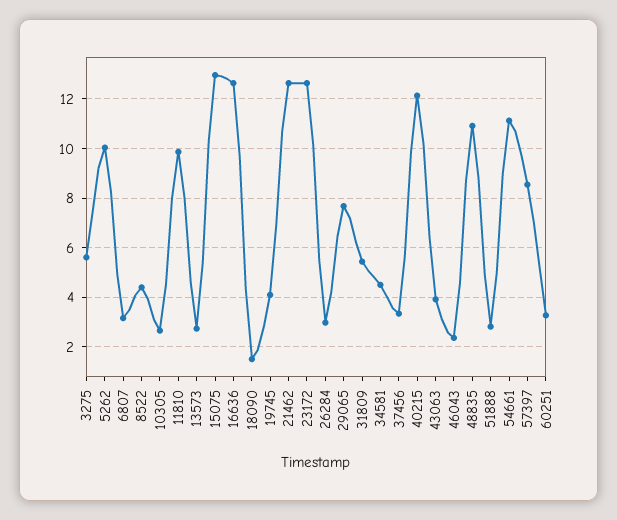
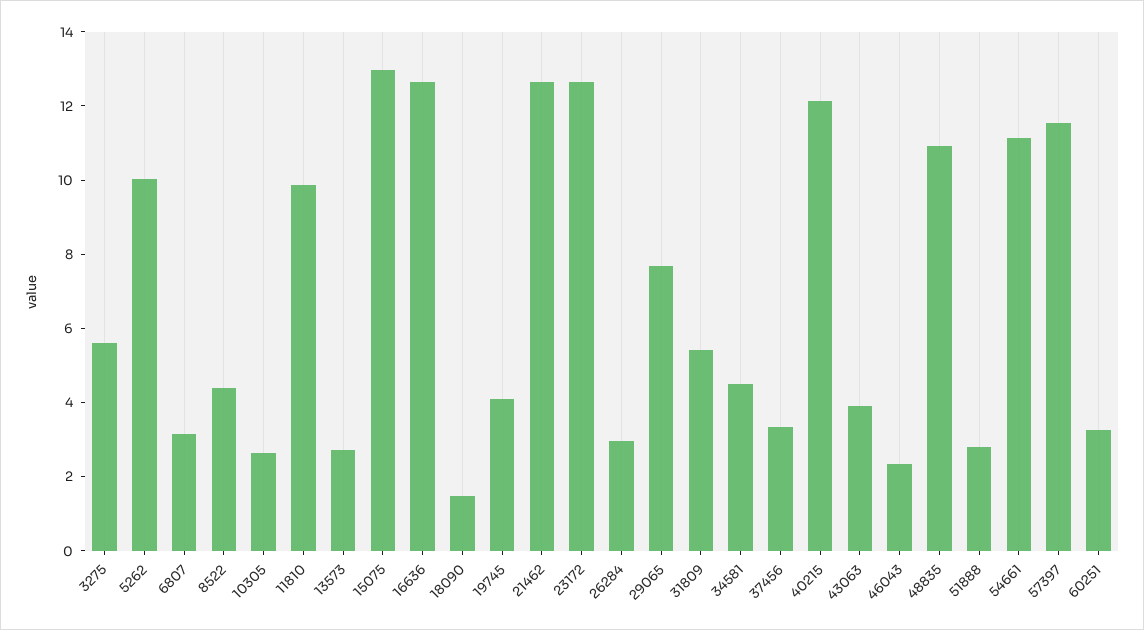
57397: 8.5 -> 11.5

